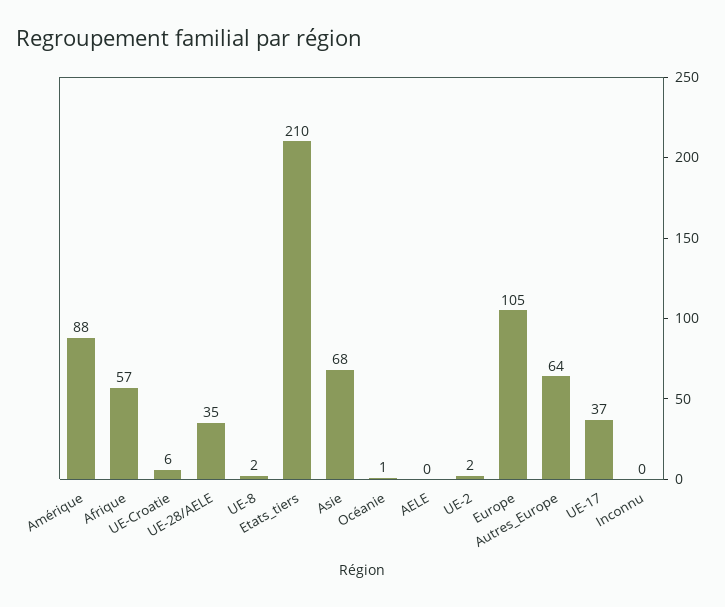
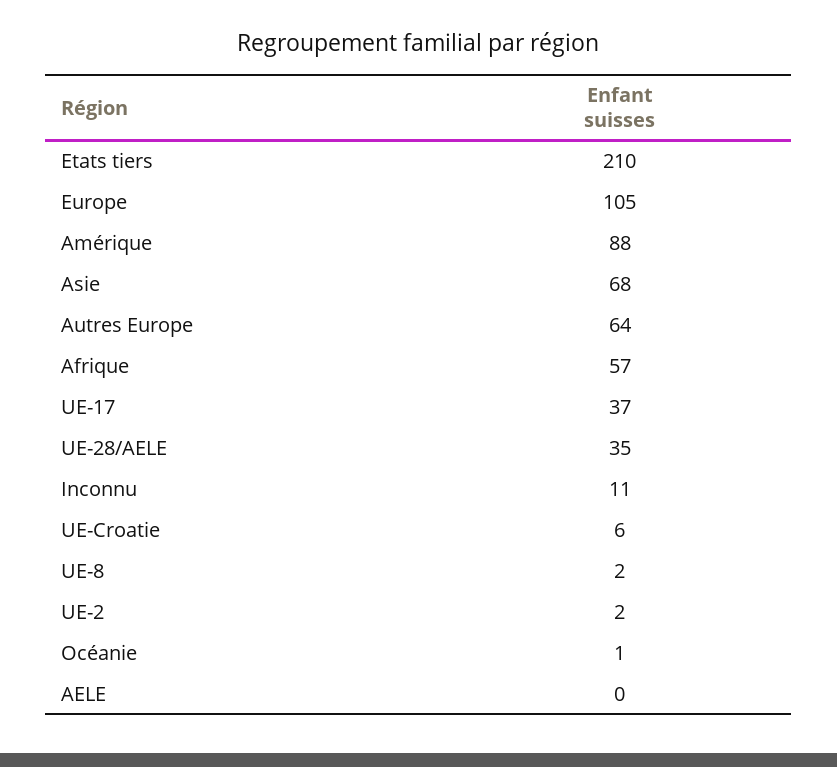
Inconnu: 0 -> 11

